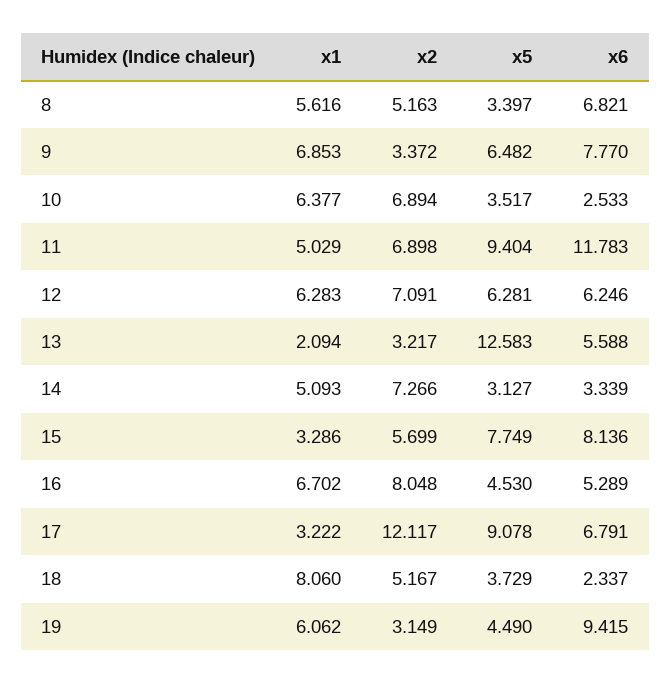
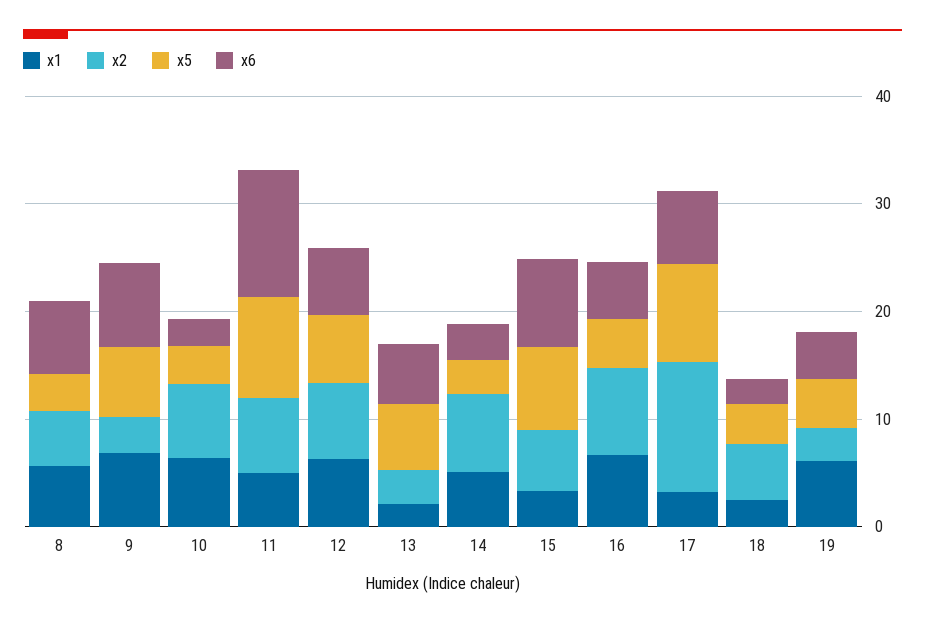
x5, 13: 12.583 -> 6
x1, 18: 8.06 -> 2
x6, 19: 9.415 -> 4

